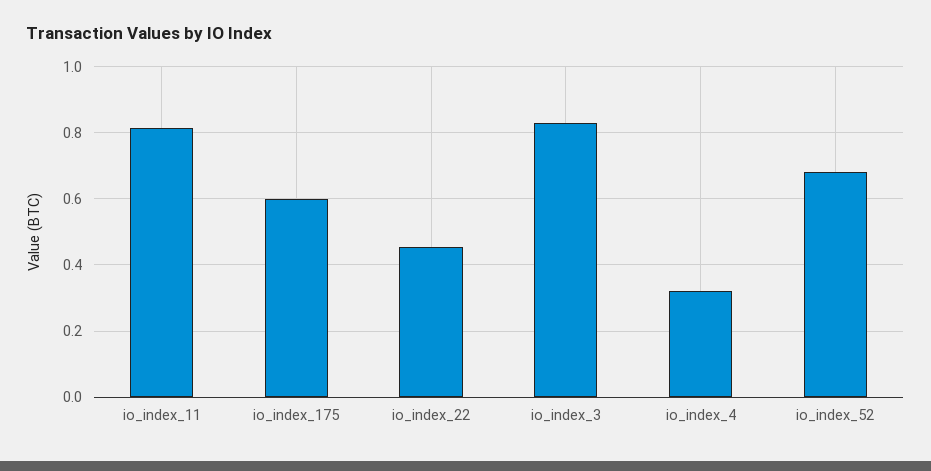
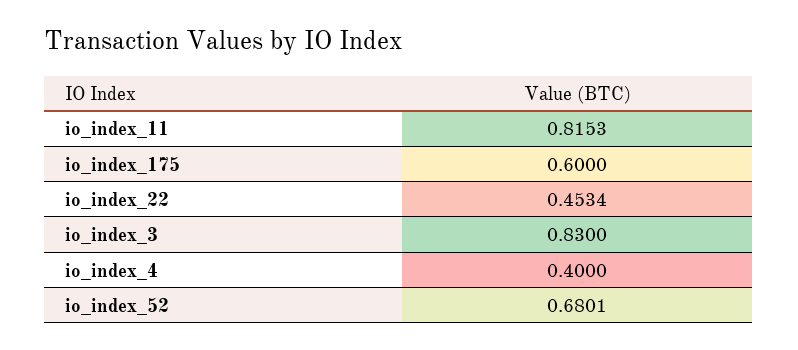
io_index_4: 0.32 -> 0.4

